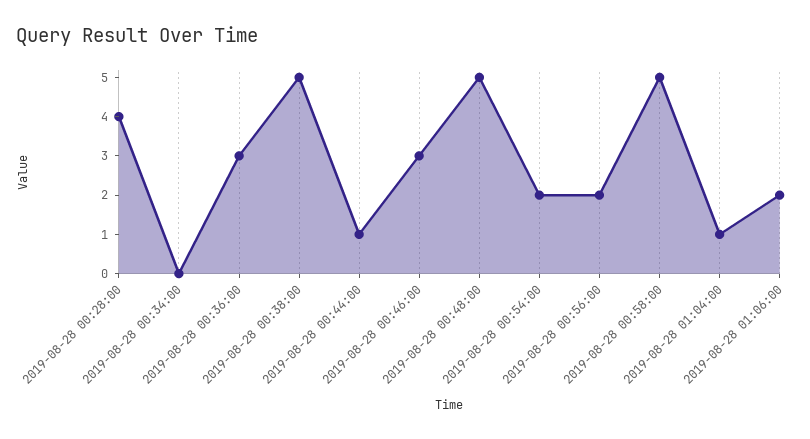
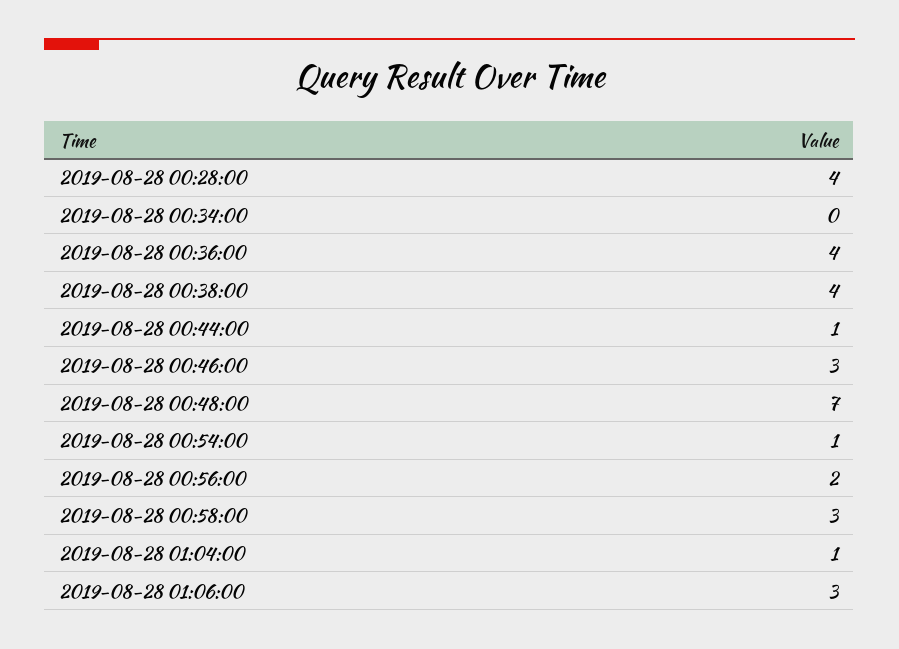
2019-08-28 00:36:00: 3 -> 4
2019-08-28 00:38:00: 5 -> 4
2019-08-28 00:48:00: 5 -> 7
2019-08-28 00:54:00: 2 -> 1
2019-08-28 00:58:00: 5 -> 3
2019-08-28 01:06:00: 2 -> 3

